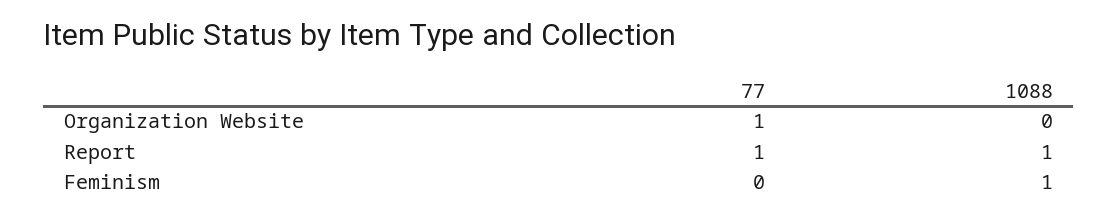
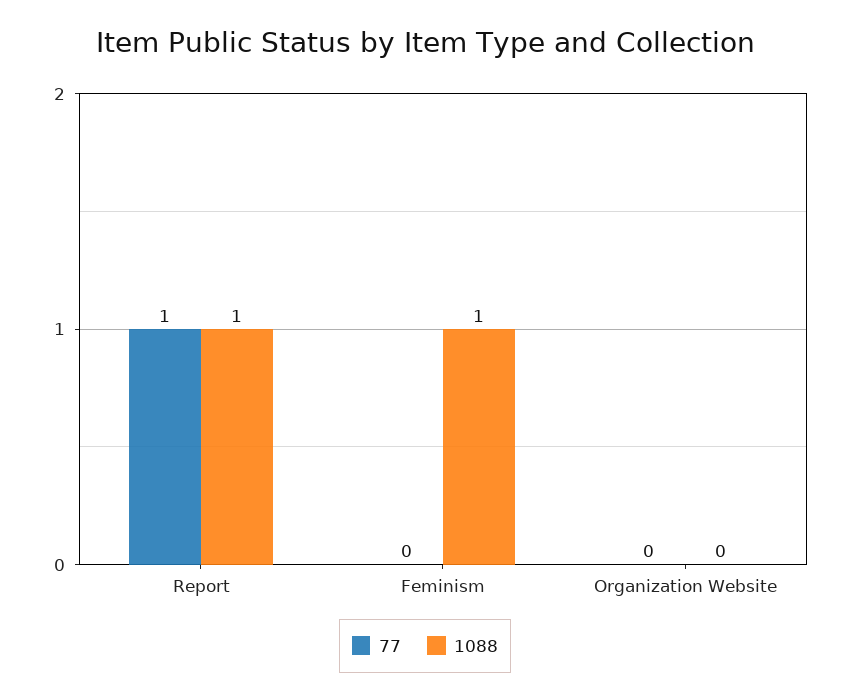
77, Organization Website: 1 -> 0

